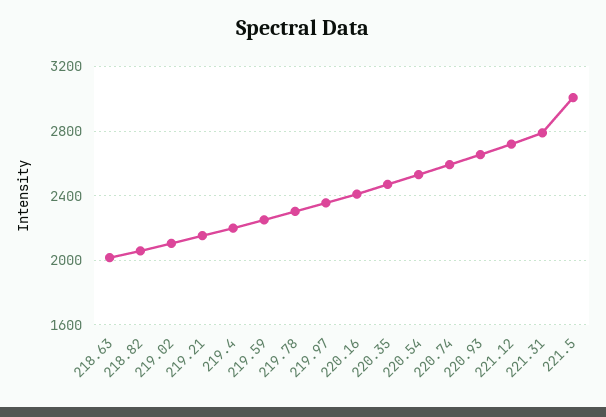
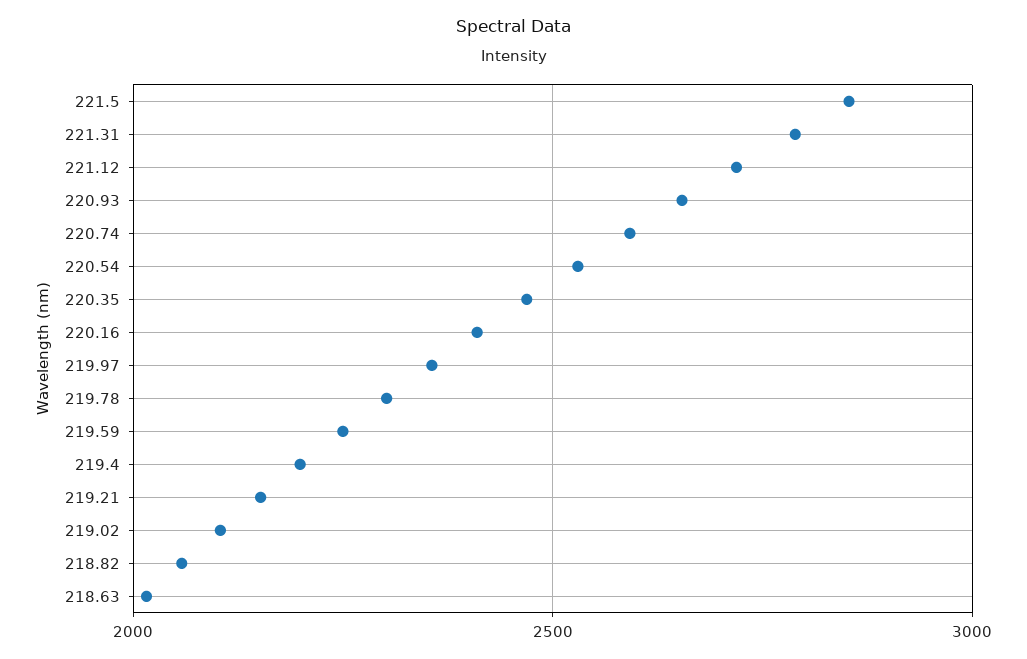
221.5: 3000 -> 2850

